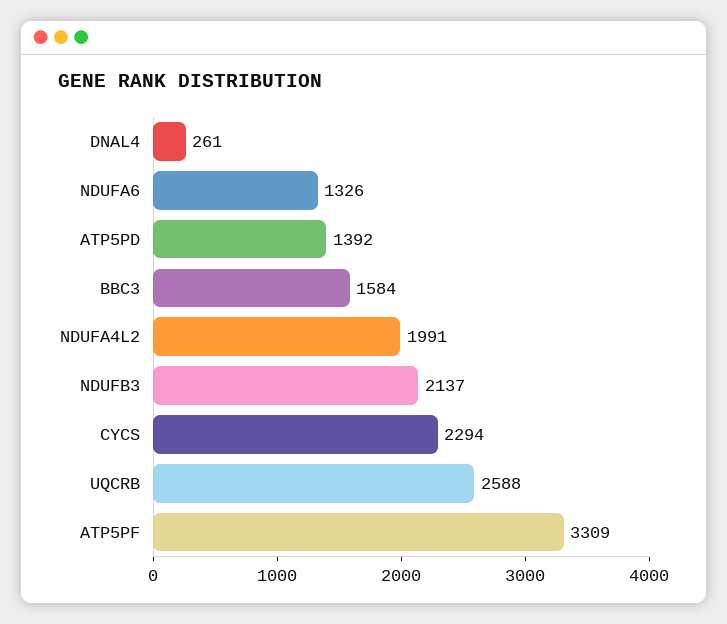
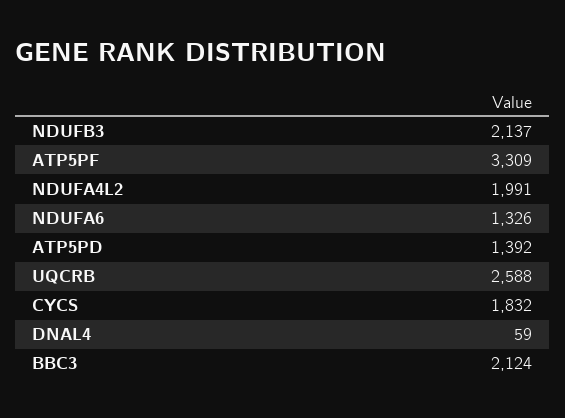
DNAL4: 261 -> 59
BBC3: 1584 -> 2124
CYCS: 2294 -> 1832

